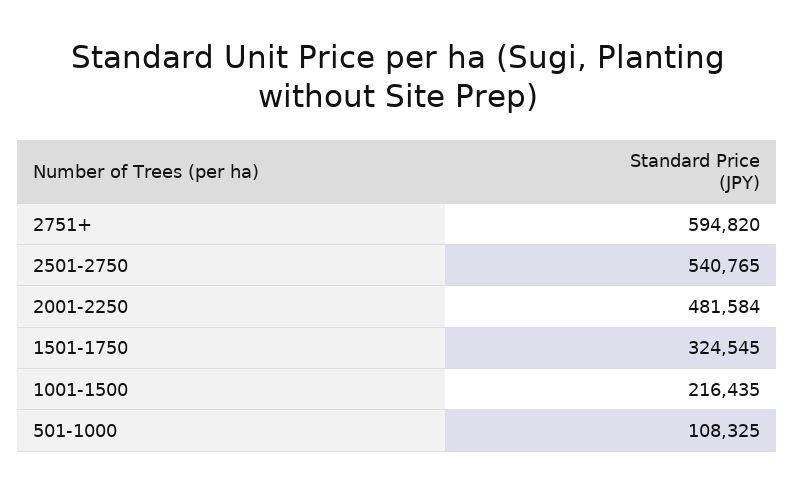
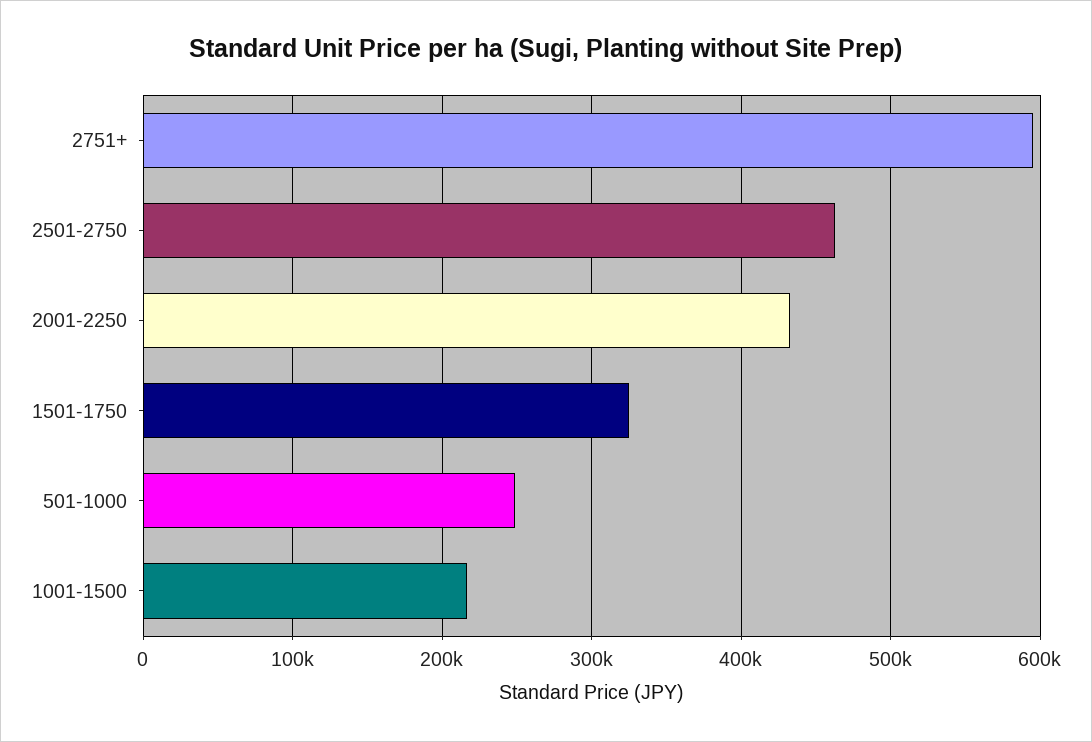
2501-2750: 540765 -> 460000
2001-2250: 481584 -> 430000
501-1000: 108325 -> 250000

